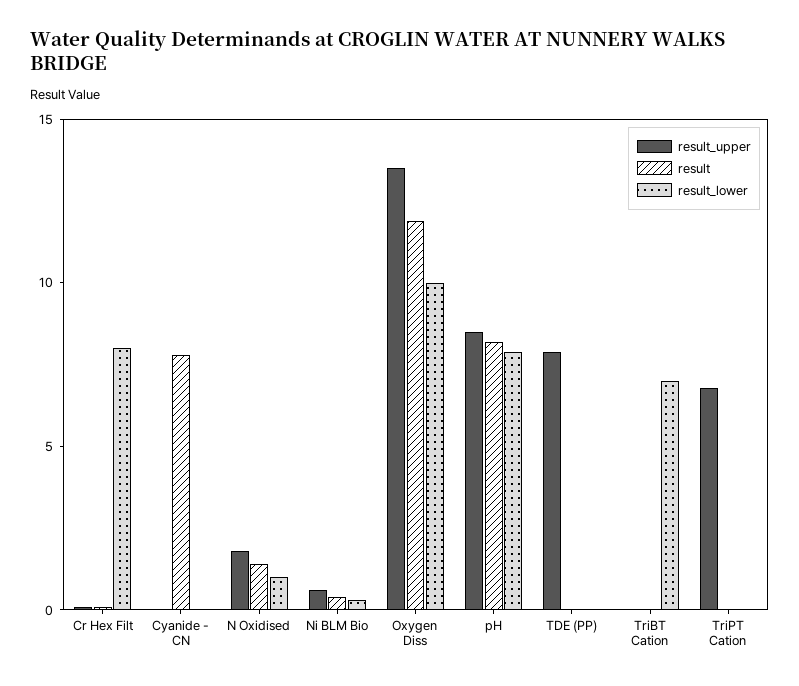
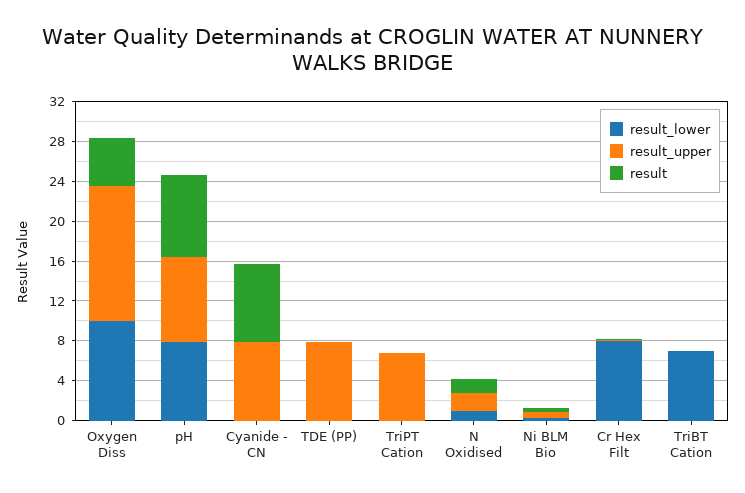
result_upper, Cyanide - CN: 0 -> 8
result, Oxygen Diss: 12 -> 5

